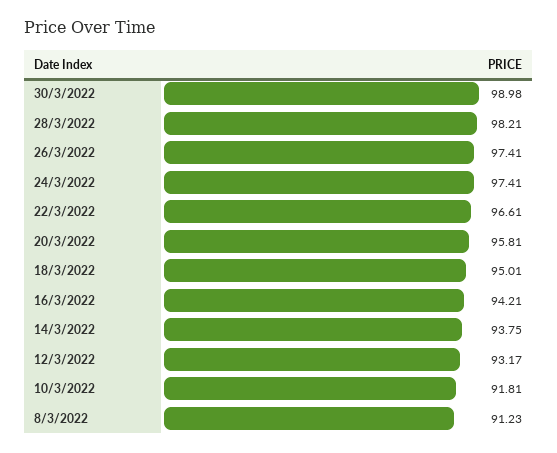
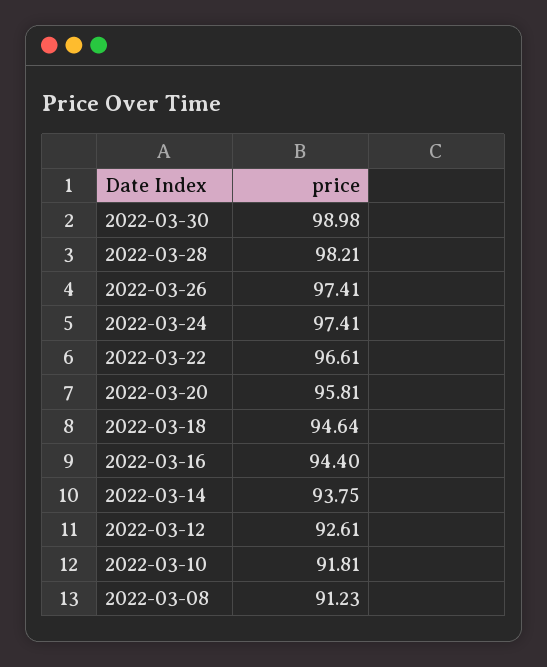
18/3/2022: 95.01 -> 94.64
16/3/2022: 94.21 -> 94.4
12/3/2022: 93.17 -> 92.61

